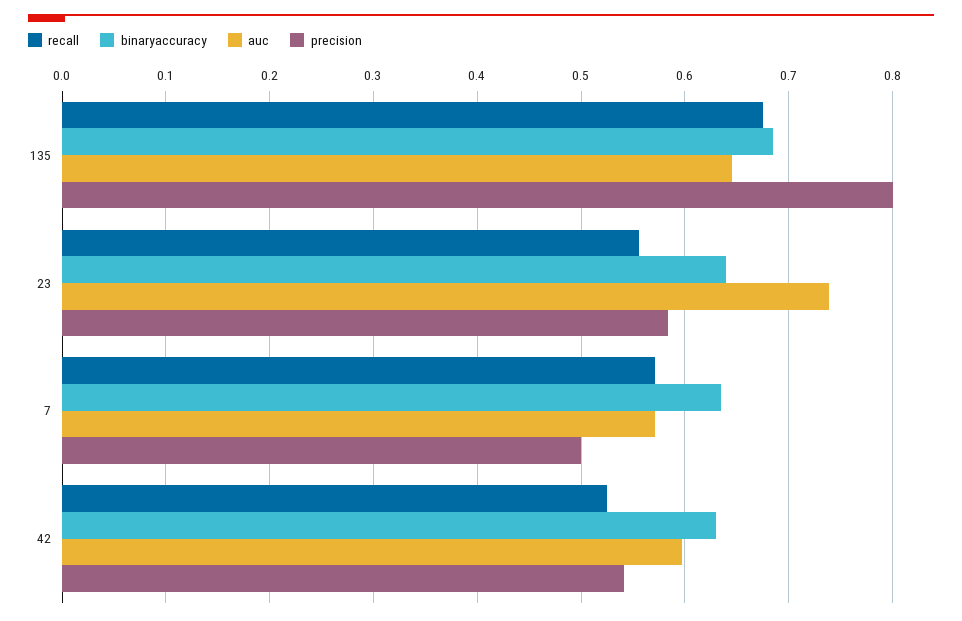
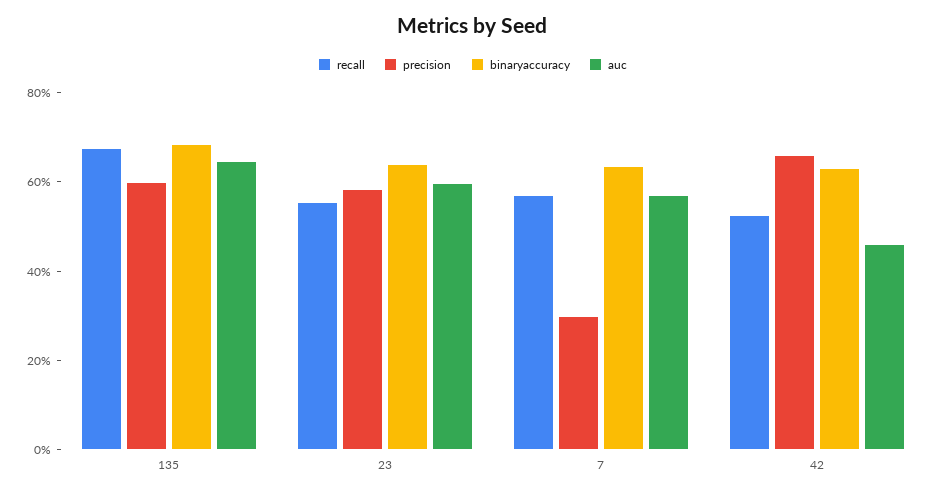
precision, 135: 0.8 -> 0.6
auc, 23: 0.74 -> 0.6
precision, 7: 0.5 -> 0.3
auc, 42: 0.6 -> 0.45
precision, 42: 0.54 -> 0.65

